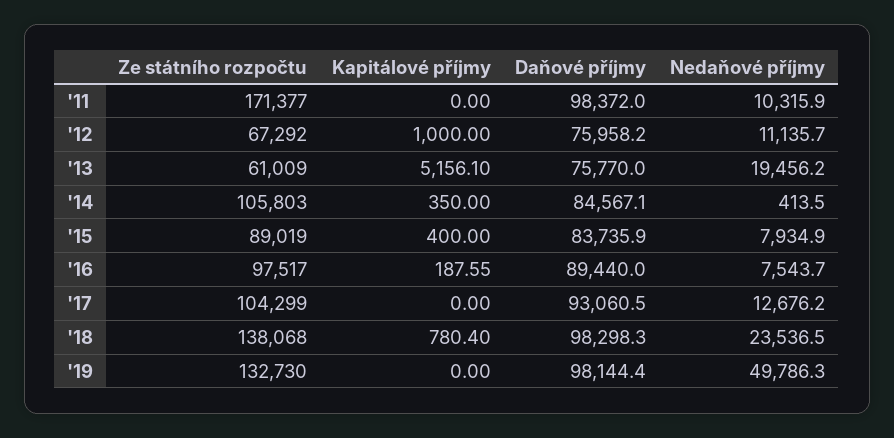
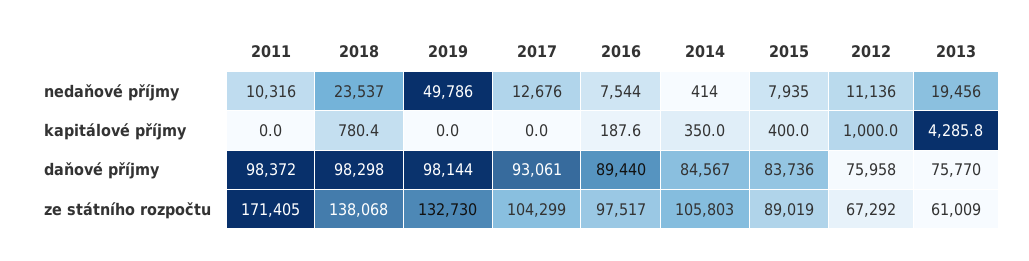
Ze státního rozpočtu, '11: 171377 -> 171405
Kapitálové příjmy, '13: 5156.1 -> 4285.8

